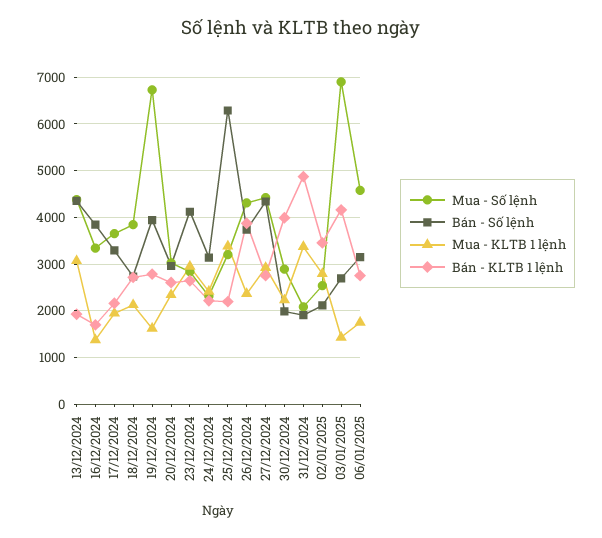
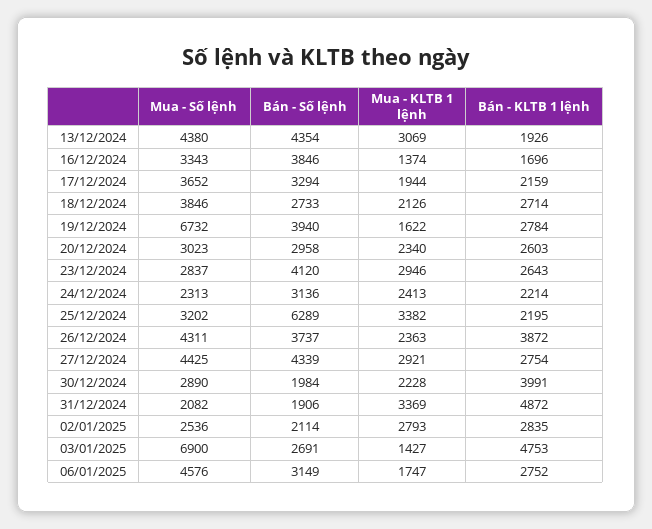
Bán - KLTB 1 lệnh, 02/01/2025: 3400 -> 2835
Bán - KLTB 1 lệnh, 03/01/2025: 4200 -> 4753

